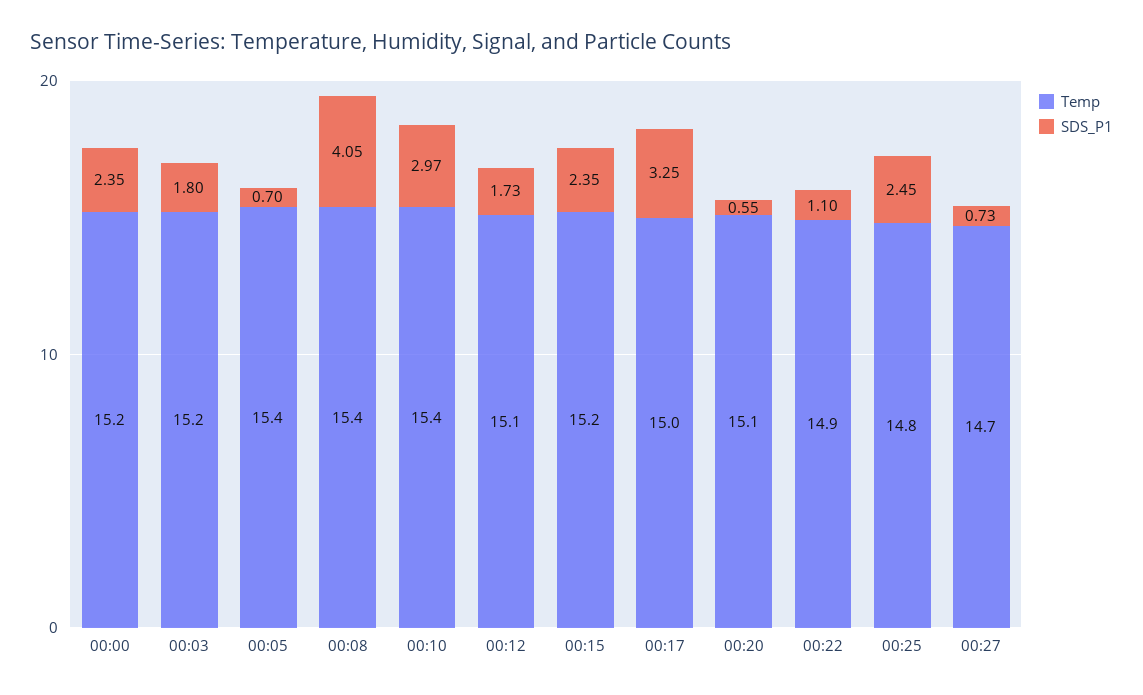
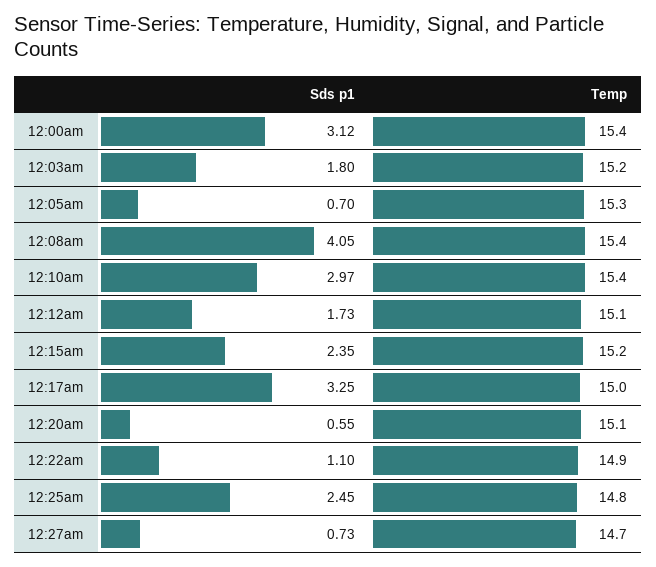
Temp, 00:00: 15.2 -> 15.4
SDS_P1, 00:00: 2.35 -> 3.12
Temp, 00:05: 15.4 -> 15.3

